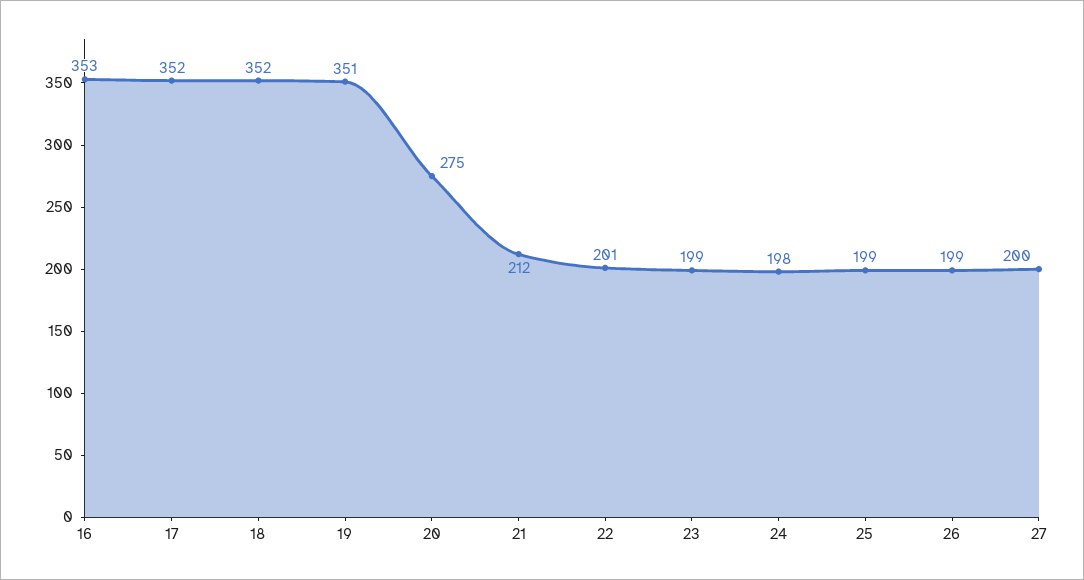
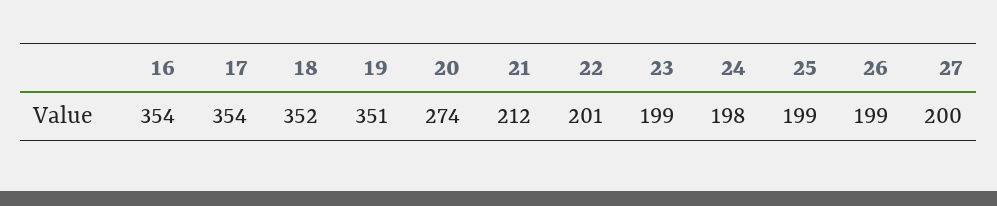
16: 353 -> 354
17: 352 -> 354
20: 275 -> 274

